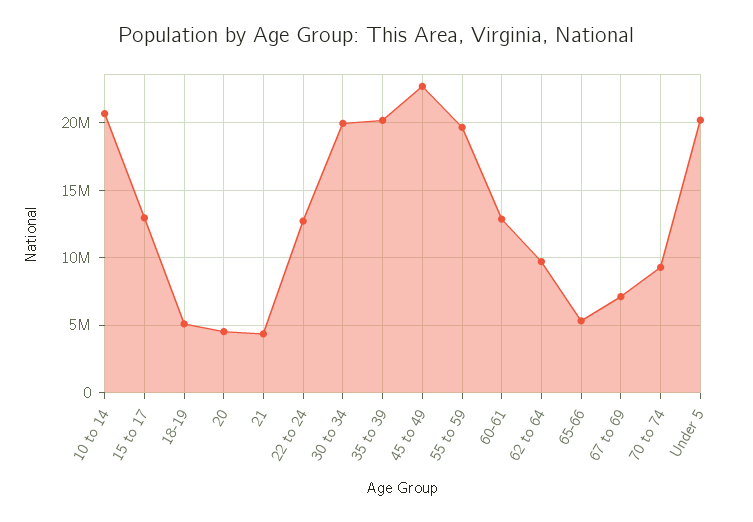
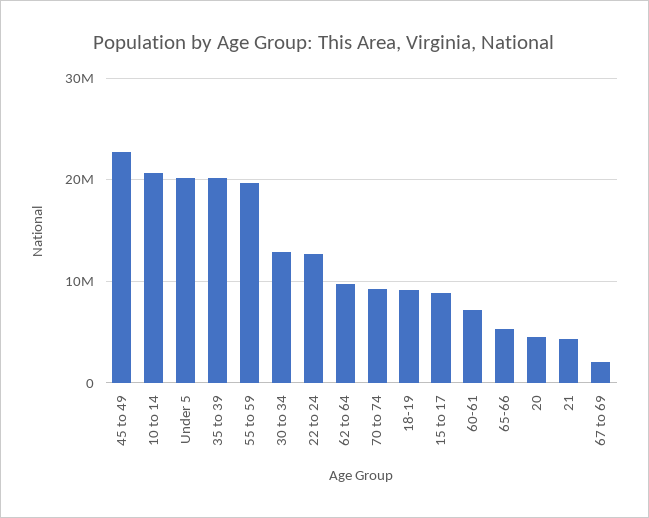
15 to 17: 13000000 -> 9000000
18-19: 5000000 -> 9000000
30 to 34: 20000000 -> 13000000
60-61: 13000000 -> 7000000
67 to 69: 7000000 -> 2000000

